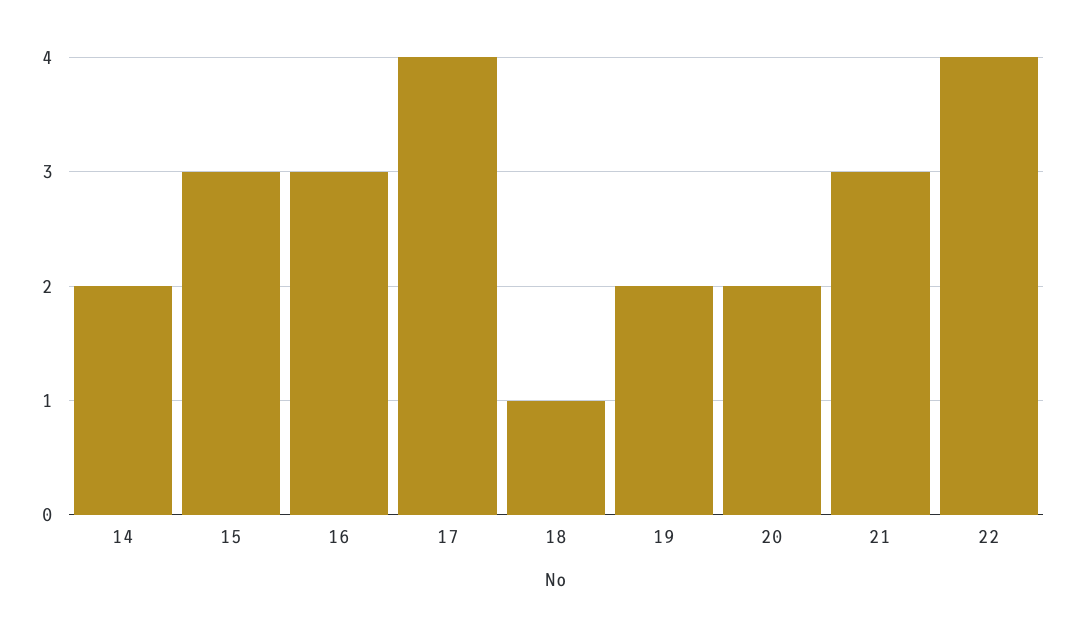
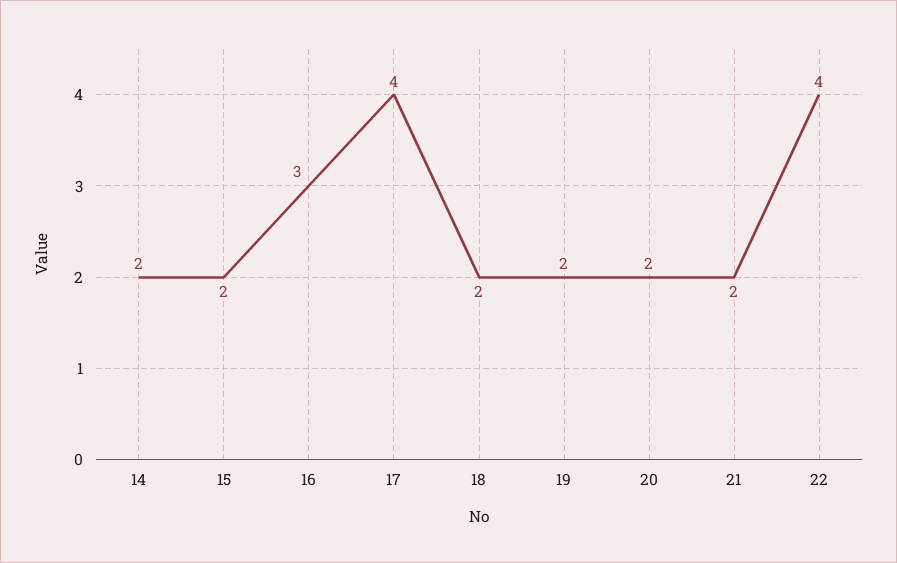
15: 3 -> 2
18: 1 -> 2
21: 3 -> 2

